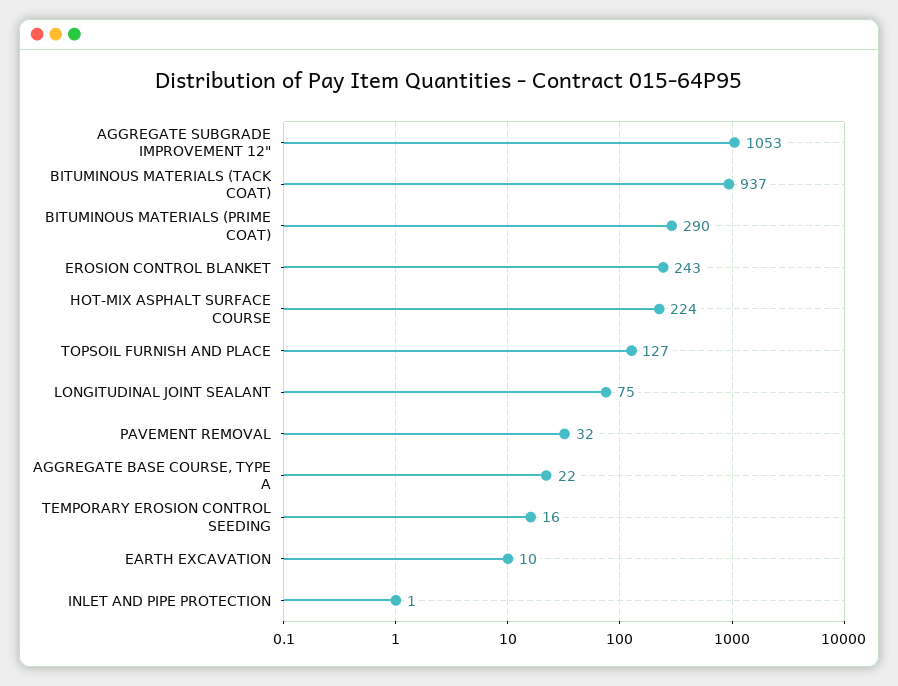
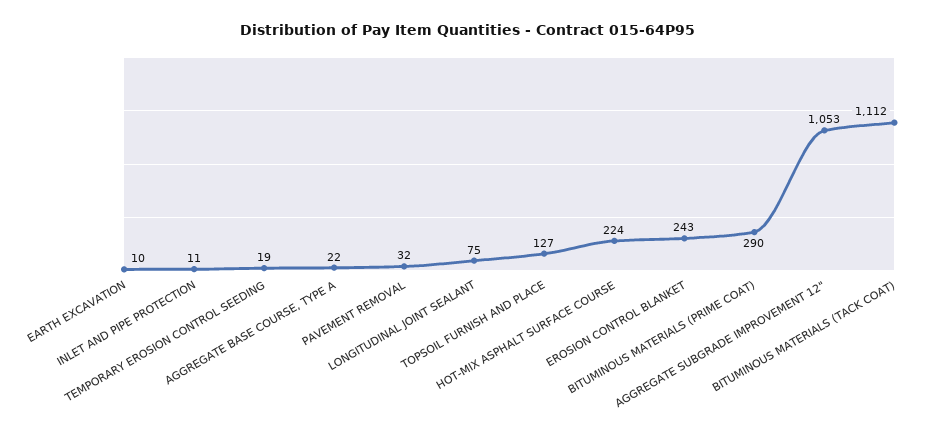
BITUMINOUS MATERIALS (TACK COAT): 937 -> 1112
TEMPORARY EROSION CONTROL SEEDING: 16 -> 19
INLET AND PIPE PROTECTION: 1 -> 11

